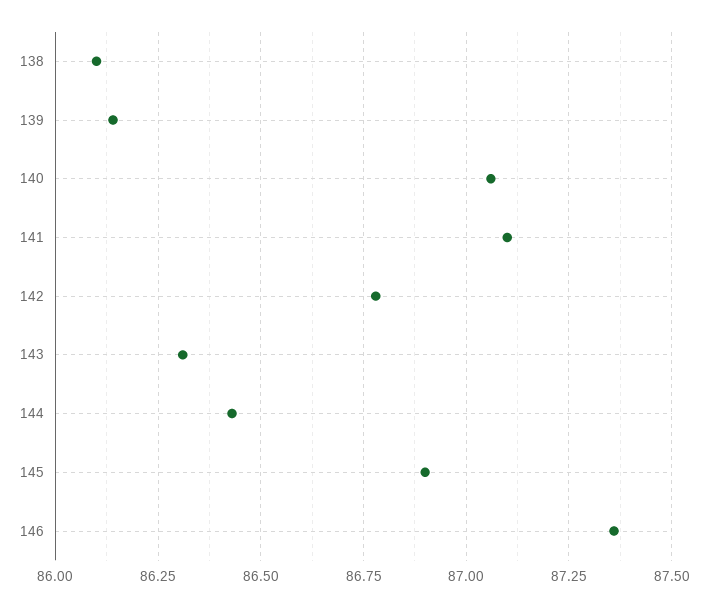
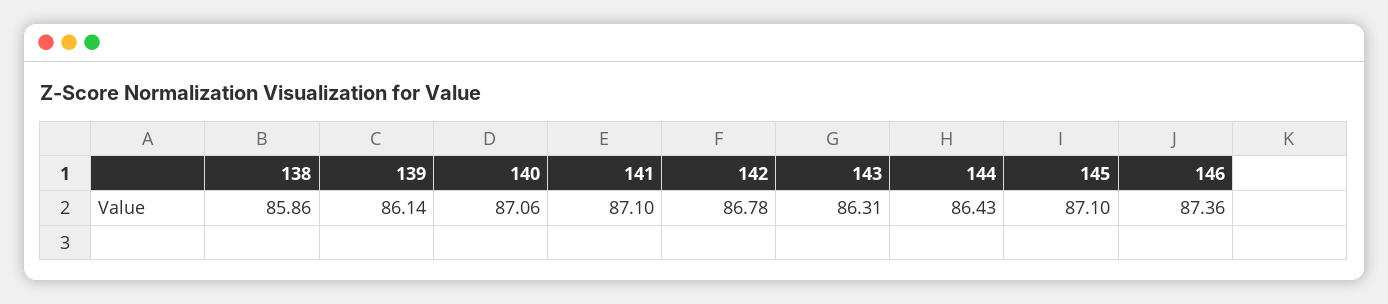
138: 86.1 -> 85.86
145: 86.9 -> 87.1

